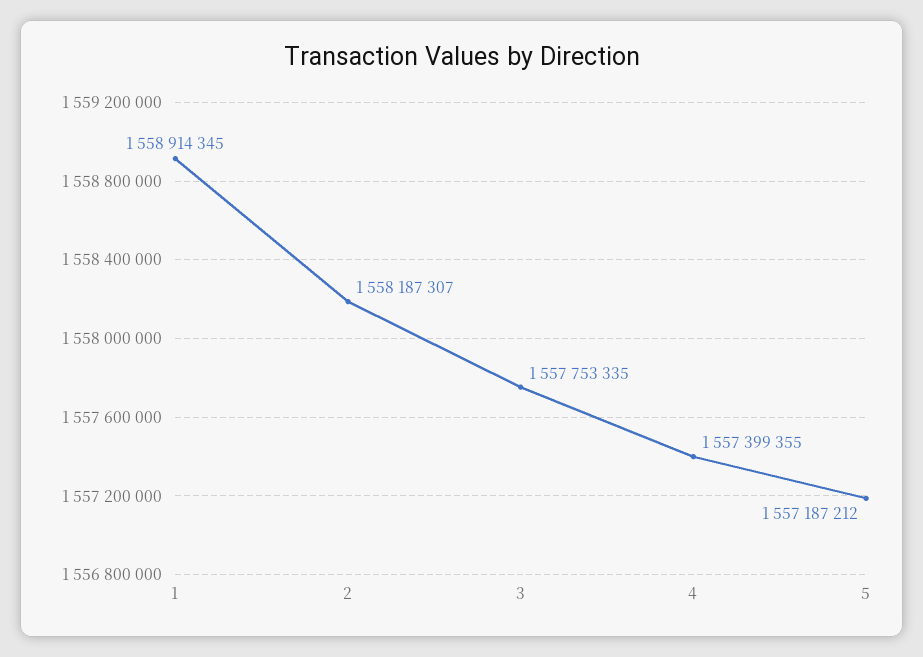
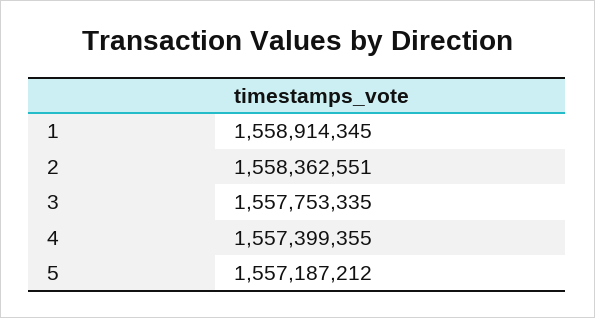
2: 1558187307 -> 1558362551

